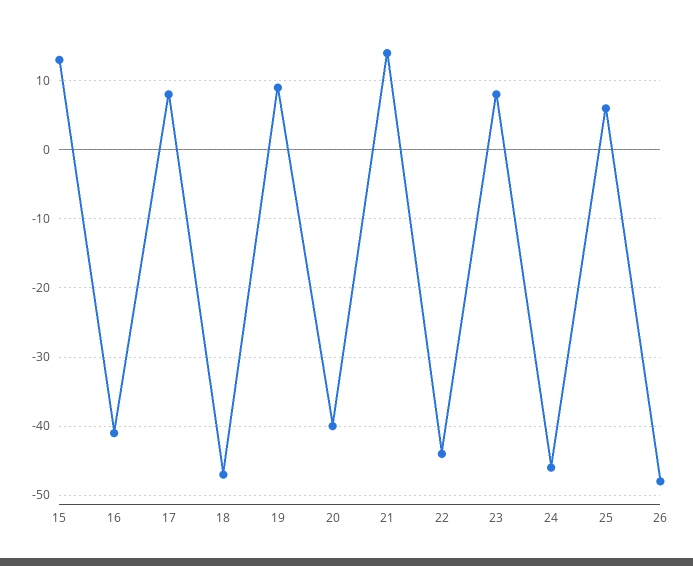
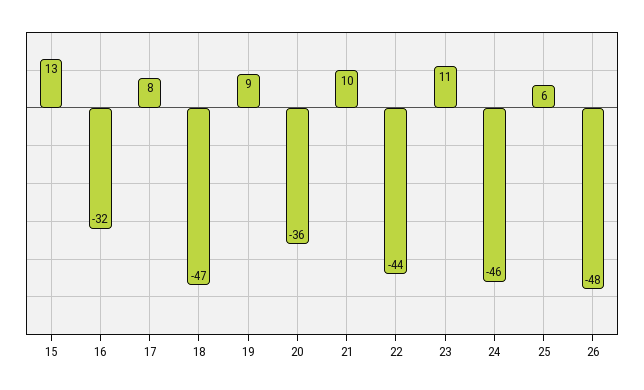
16: -41 -> -32
20: -40 -> -36
21: 14 -> 10
23: 8 -> 11

